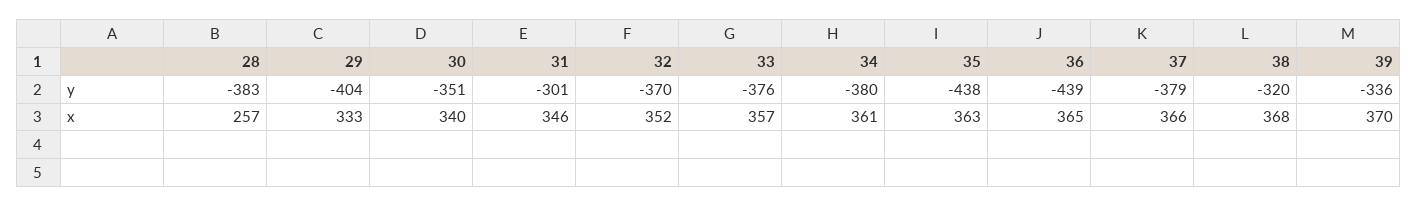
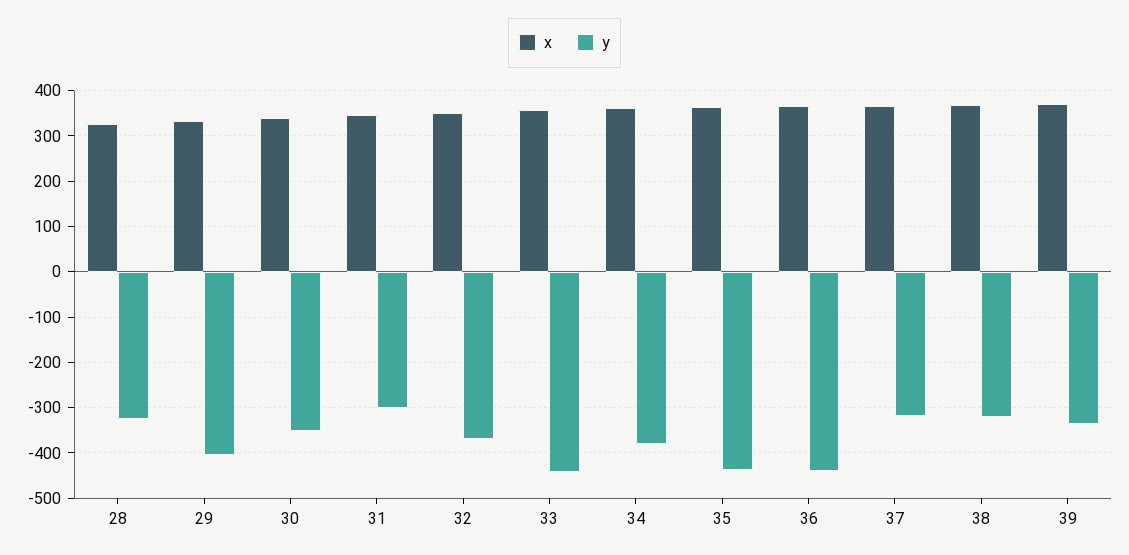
y, 28: -383 -> -320
y, 33: -376 -> -440
y, 37: -379 -> -320
x, 28: 257 -> 320

